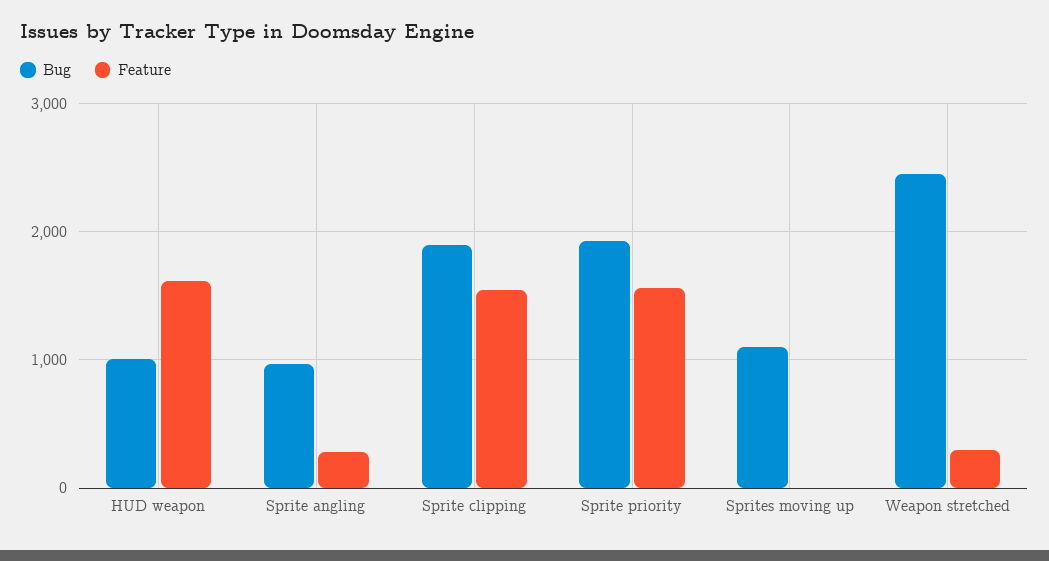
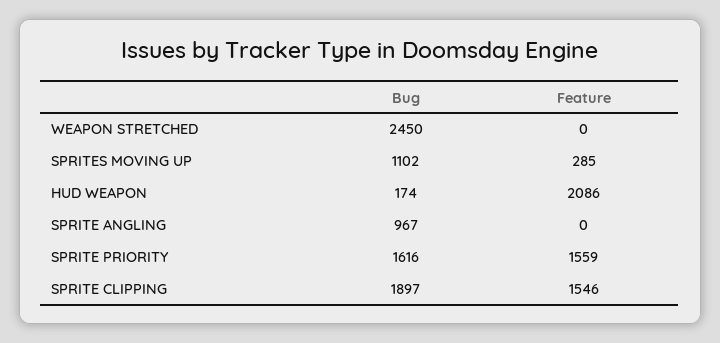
Bug, HUD weapon: 1000 -> 174
Feature, HUD weapon: 1600 -> 2086
Feature, Sprite angling: 300 -> 0
Bug, Sprite priority: 1900 -> 1616
Feature, Sprites moving up: 0 -> 285
Feature, Weapon stretched: 300 -> 0

